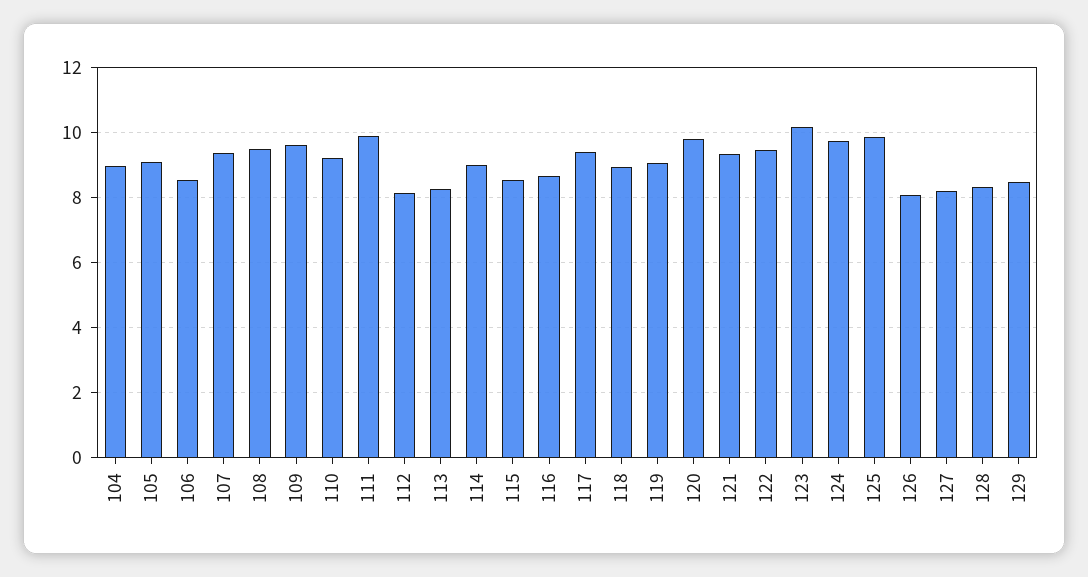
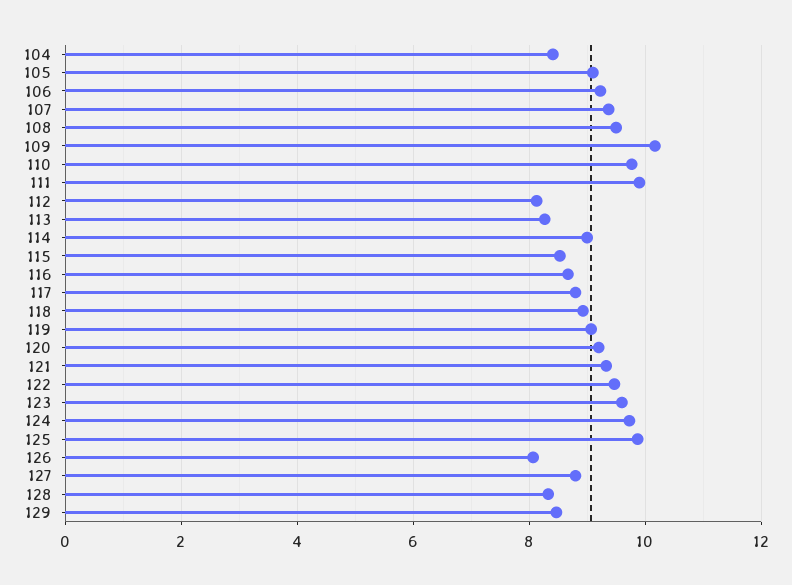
104: 9 -> 8.4
106: 8.6 -> 9.2
109: 9.6 -> 10.2
110: 9.2 -> 9.8
117: 9.4 -> 8.8
120: 9.8 -> 9.2
123: 10.2 -> 9.6
127: 8.2 -> 8.8

